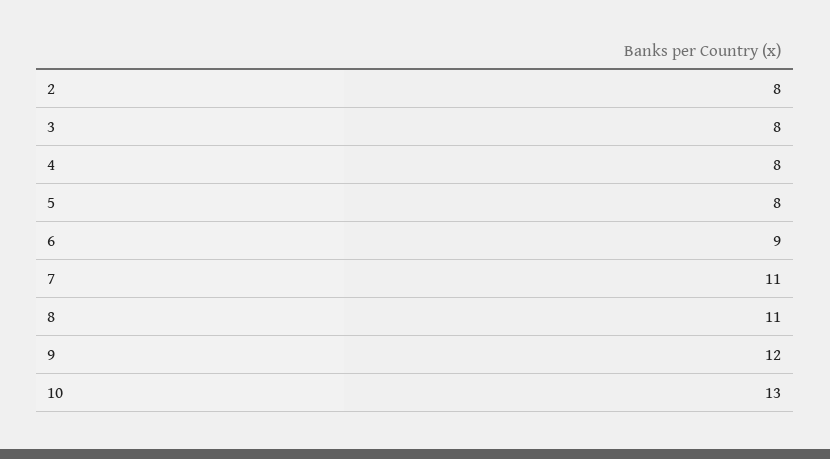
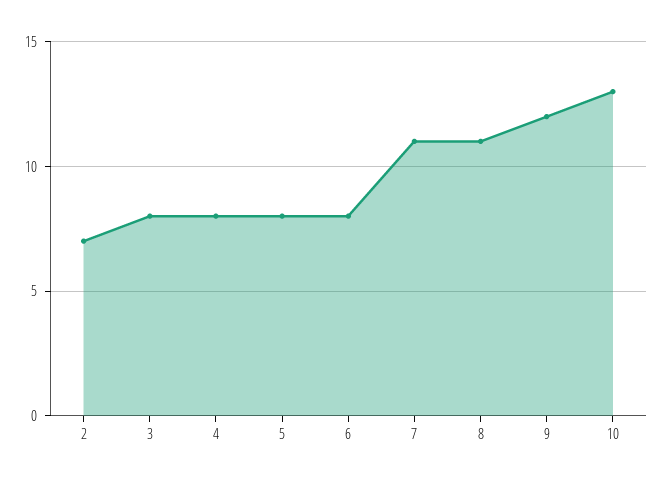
2: 8 -> 7
6: 9 -> 8

